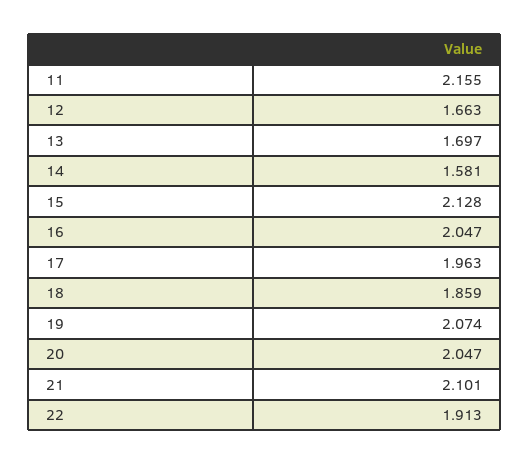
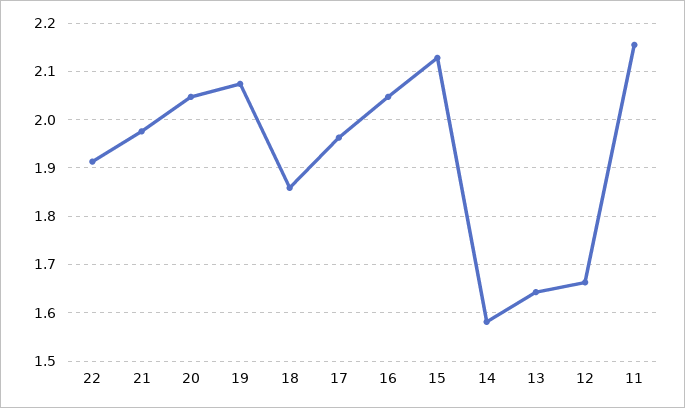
13: 1.697 -> 1.64
21: 2.101 -> 1.98

